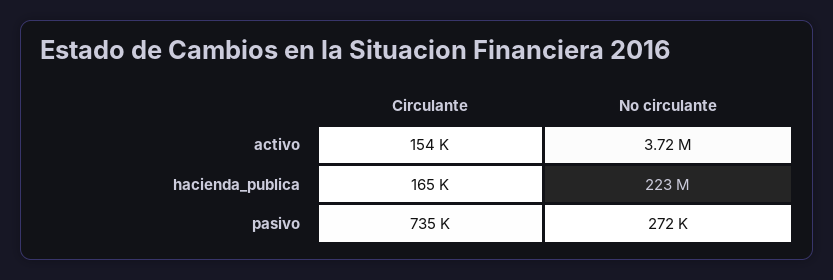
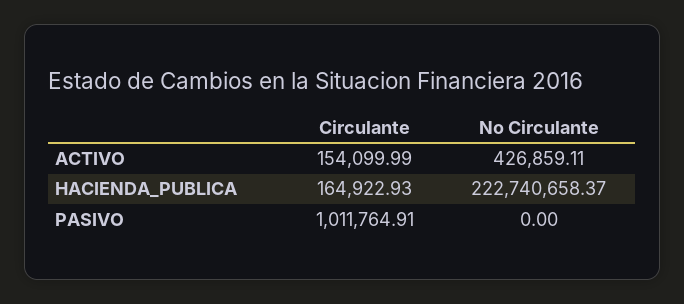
No circulante, activo: 3720000 -> 426859.11
Circulante, pasivo: 735000 -> 1011764.91
No circulante, pasivo: 272000 -> 0

